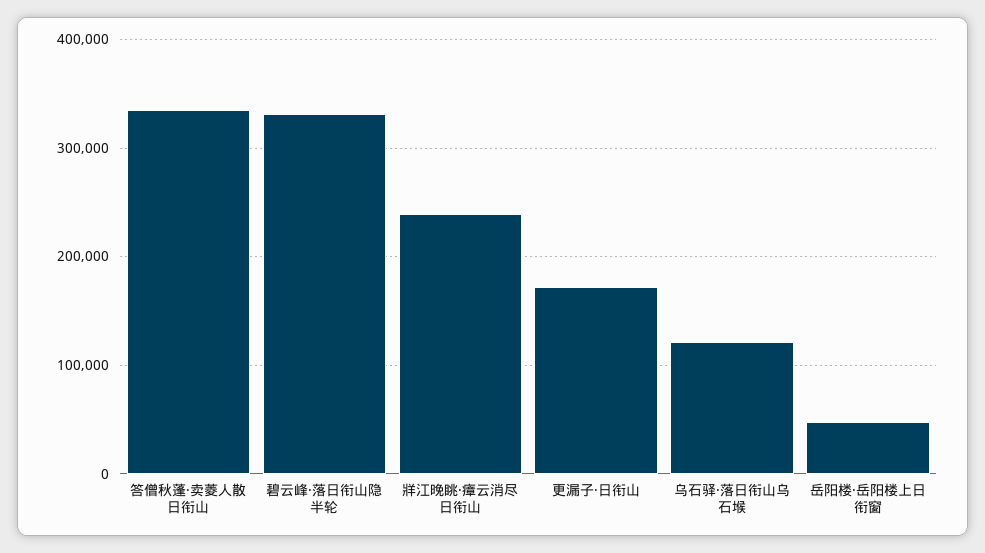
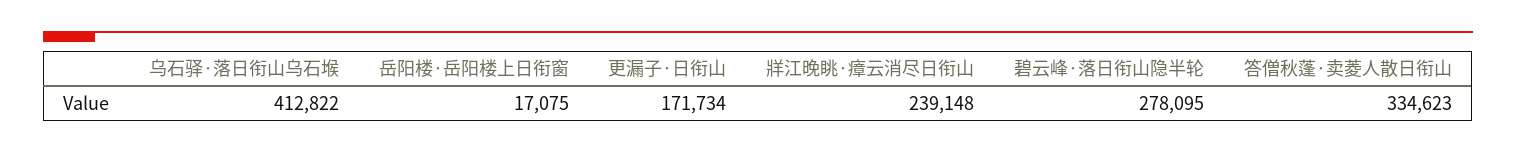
碧云峰·落日衔山隐半轮: 330000 -> 278095
乌石驿·落日衔山乌石堠: 120000 -> 412822
岳阳楼·岳阳楼上日衔窗: 50000 -> 17075

